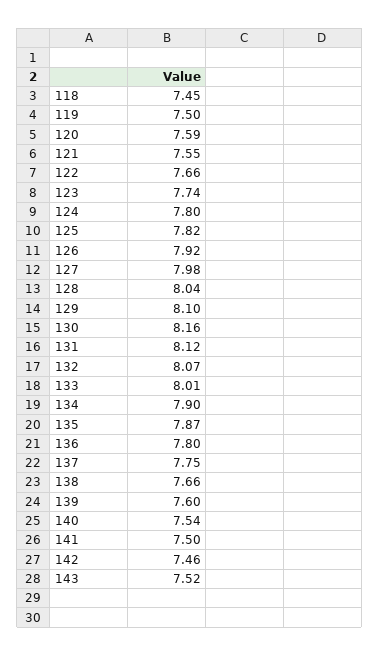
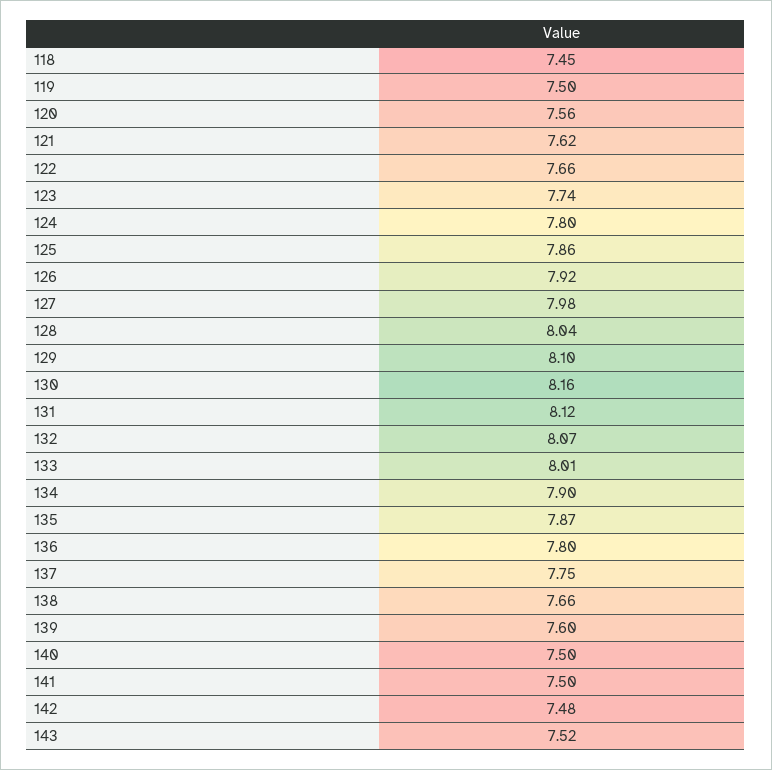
120: 7.59 -> 7.56
121: 7.55 -> 7.62
125: 7.82 -> 7.86
140: 7.54 -> 7.5
142: 7.46 -> 7.48

